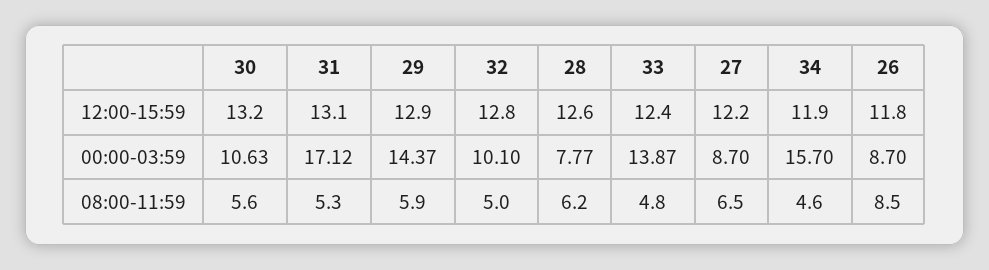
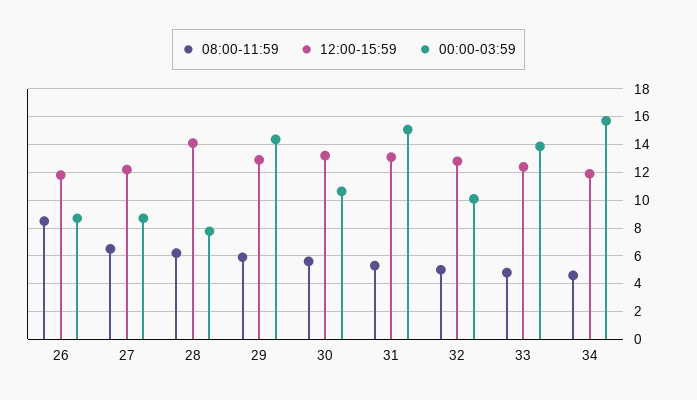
12:00-15:59, 28: 12.6 -> 14
00:00-03:59, 31: 17.12 -> 15

